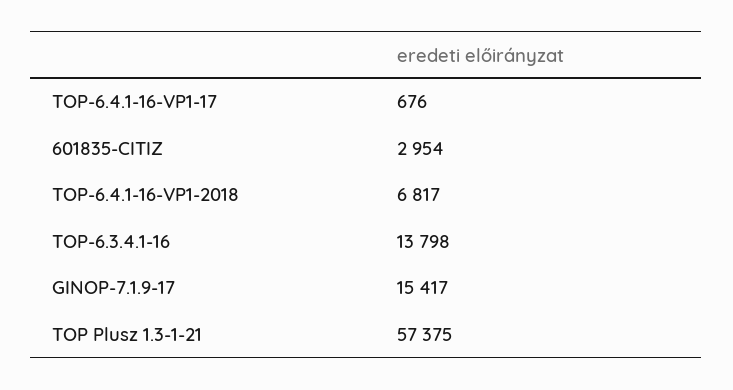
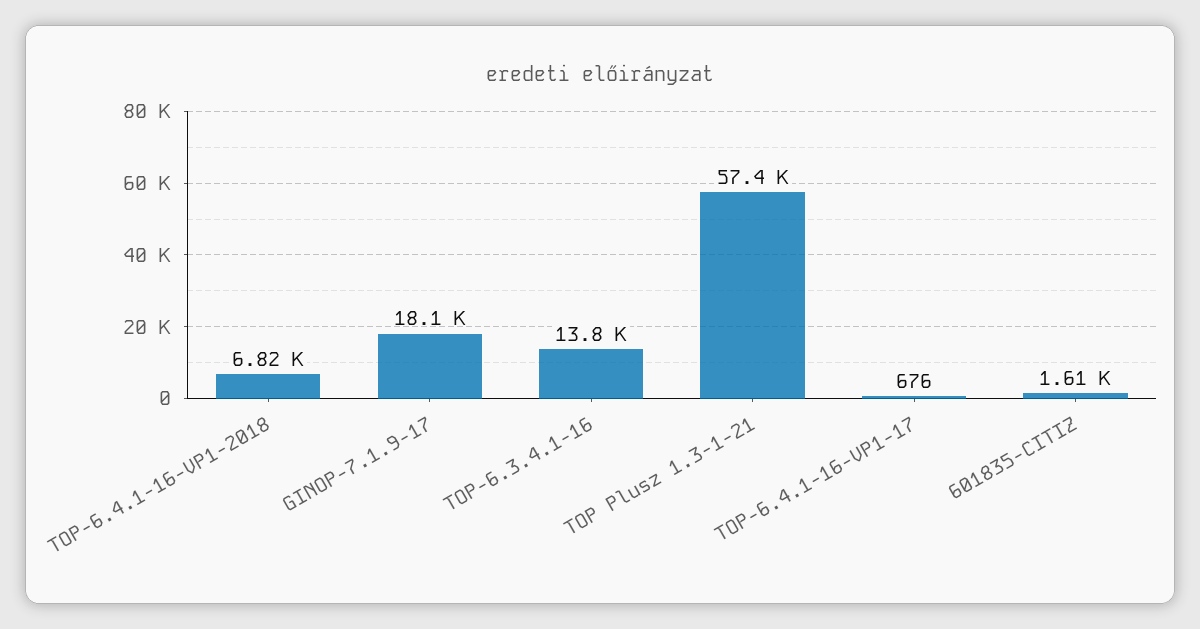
601835-CITIZ: 2954 -> 1610
GINOP-7.1.9-17: 15417 -> 18100

